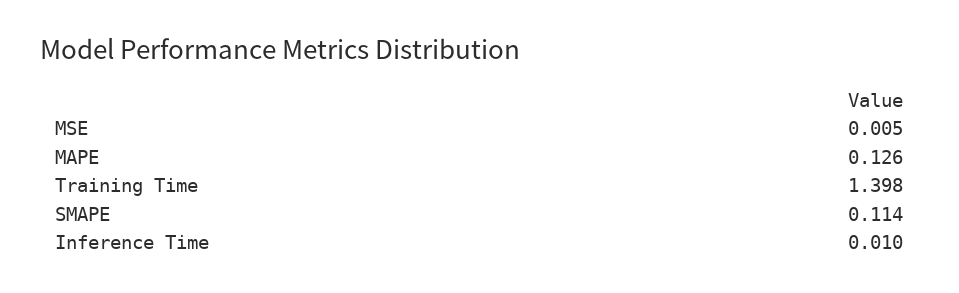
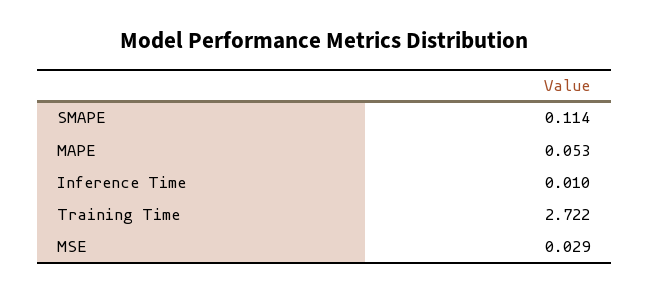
MSE: 0.005 -> 0.029
MAPE: 0.126 -> 0.053
Training Time: 1.398 -> 2.722

